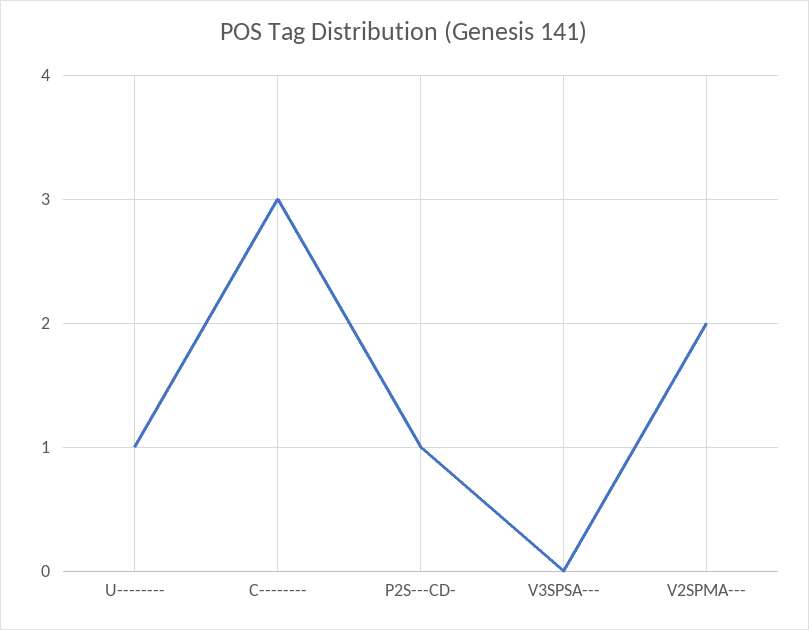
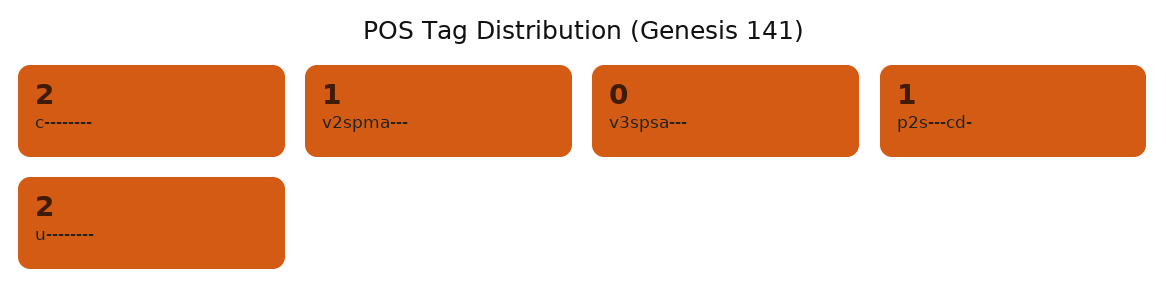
U--------: 1 -> 2
C--------: 3 -> 2
V2SPMA---: 2 -> 1

